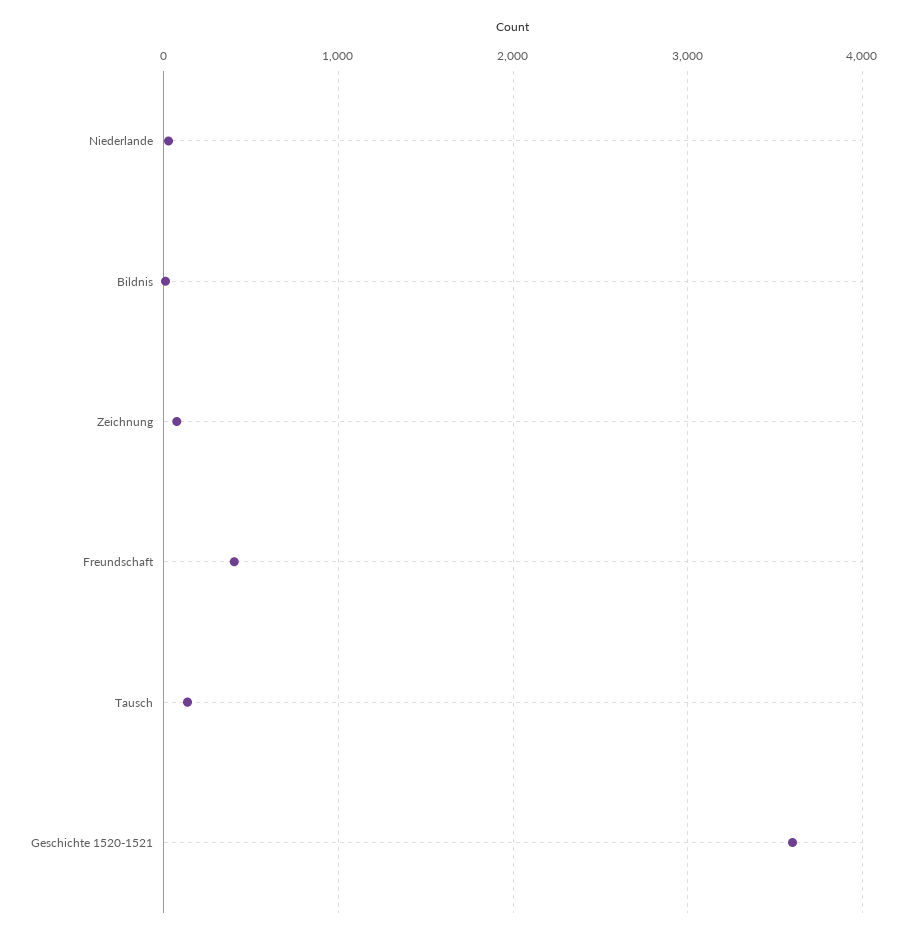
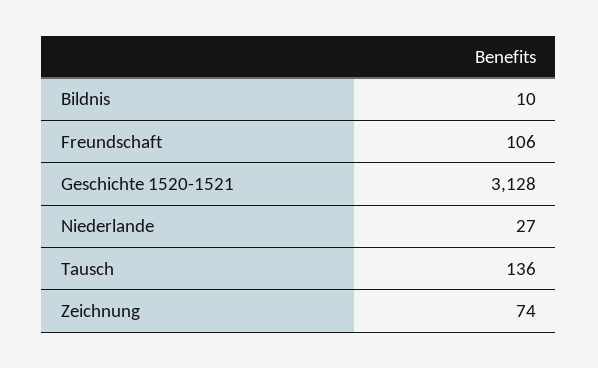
Freundschaft: 400 -> 106
Geschichte 1520-1521: 3600 -> 3128

